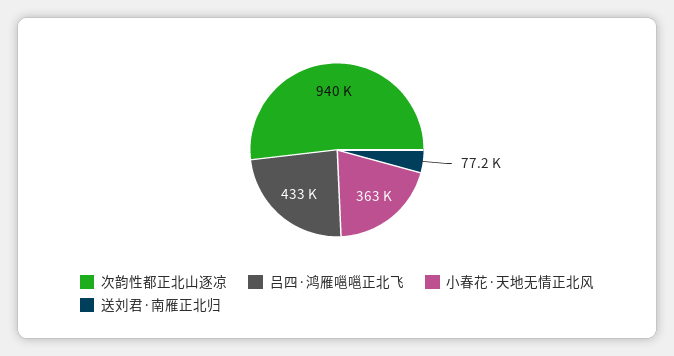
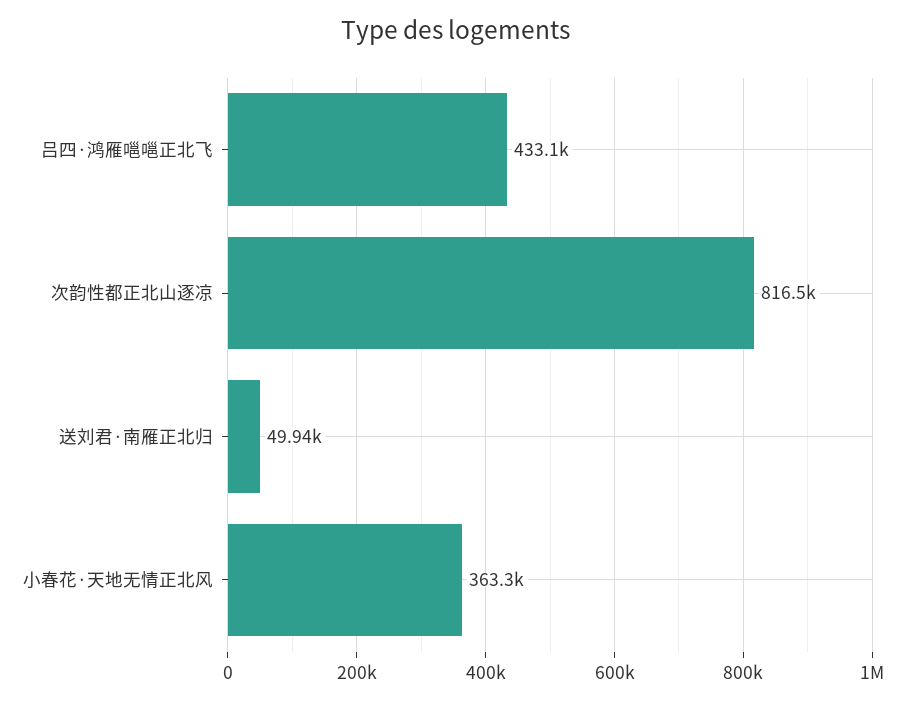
次韵性都正北山逐凉: 940000 -> 816500
送刘君·南雁正北归: 77200 -> 49940

